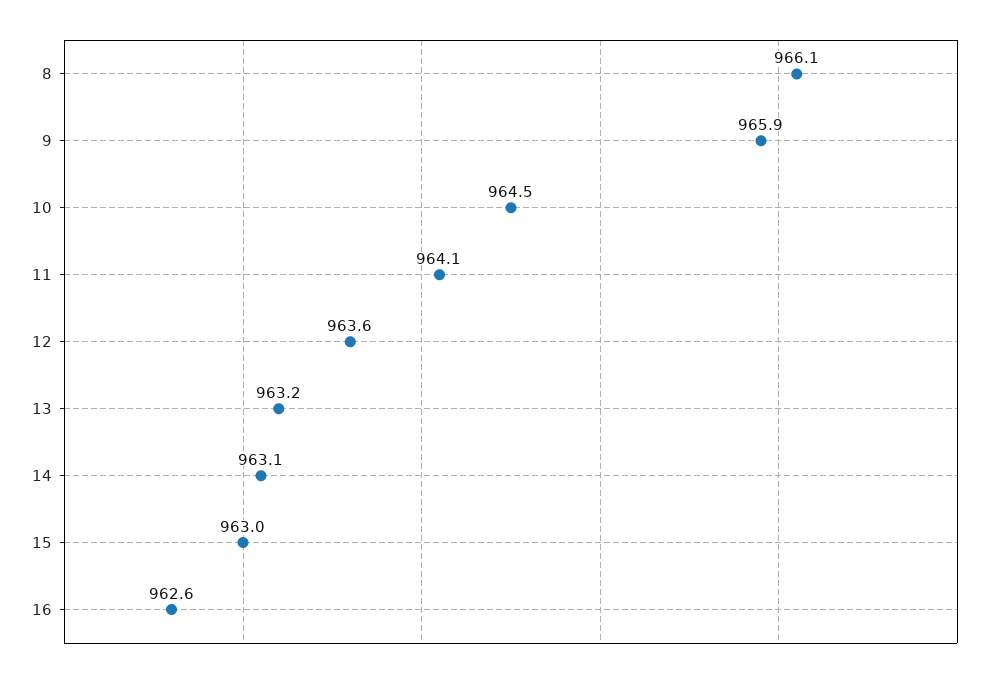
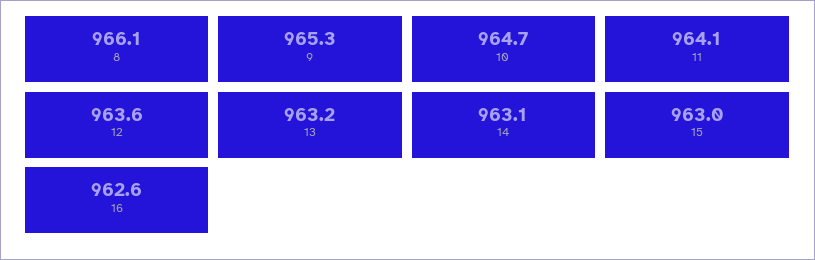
9: 965.9 -> 965.3
10: 964.5 -> 964.7

